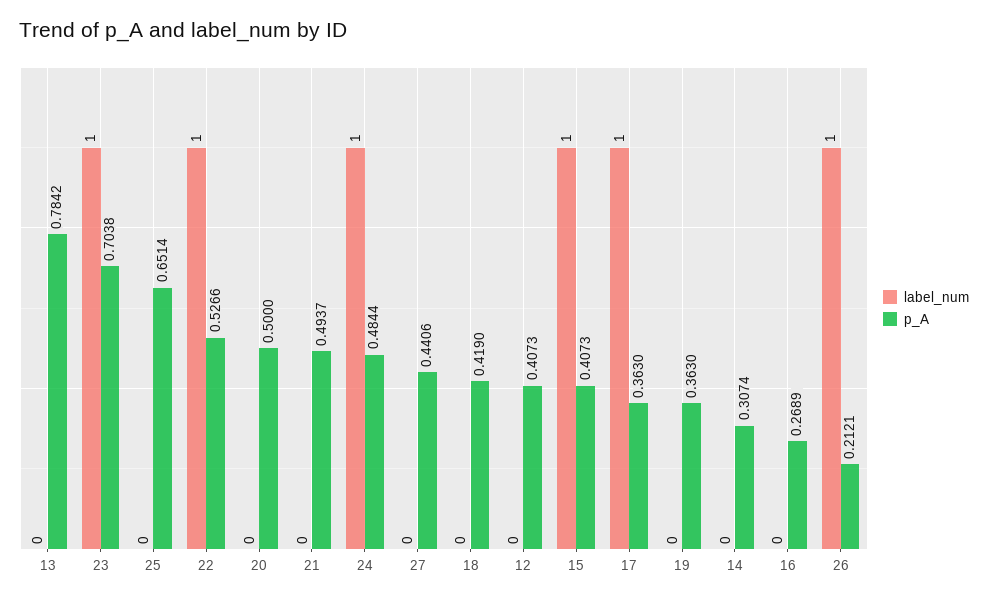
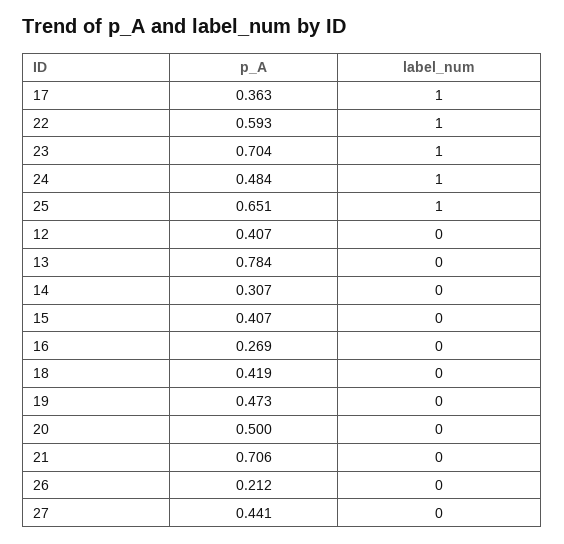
label_num, 25: 0 -> 1
p_A, 22: 0.5266 -> 0.593
p_A, 21: 0.4937 -> 0.706
label_num, 15: 1 -> 0
p_A, 19: 0.363 -> 0.473
label_num, 26: 1 -> 0

